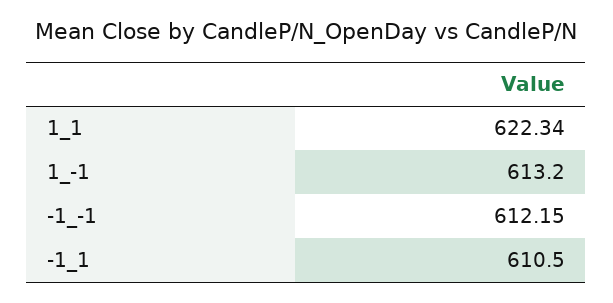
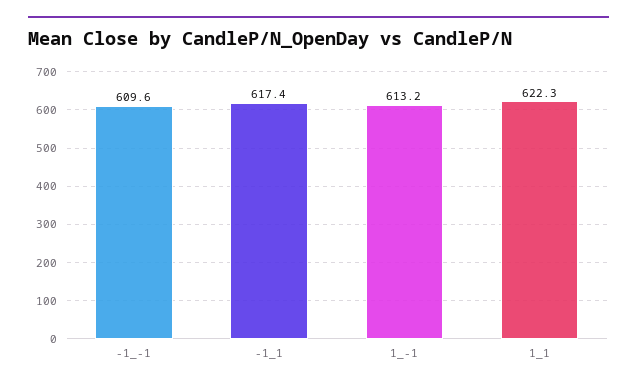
-1_-1: 612.15 -> 609.6
-1_1: 610.5 -> 617.4

